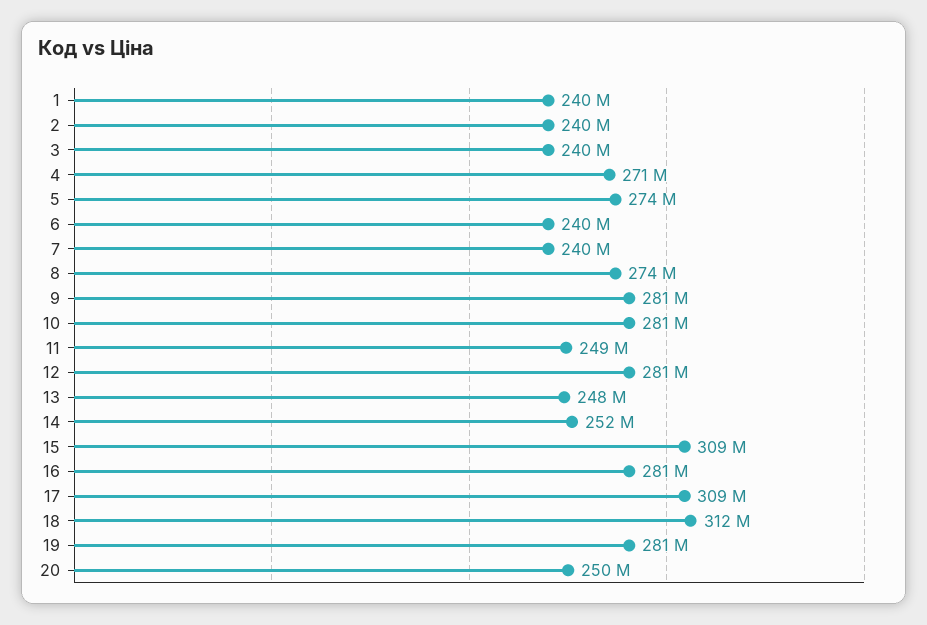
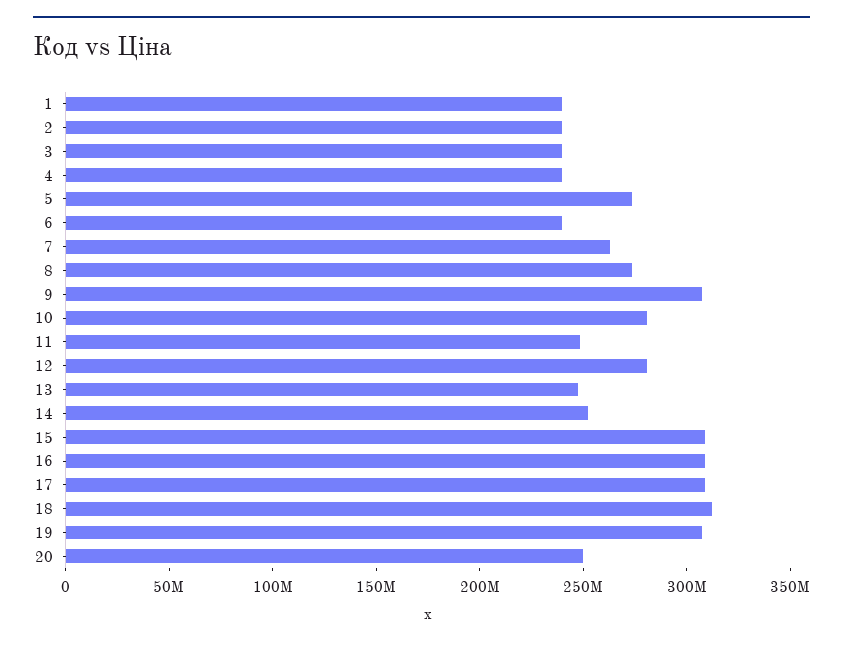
4: 271000000 -> 240000000
7: 240000000 -> 260000000
9: 281000000 -> 310000000
16: 281000000 -> 310000000
19: 281000000 -> 310000000

